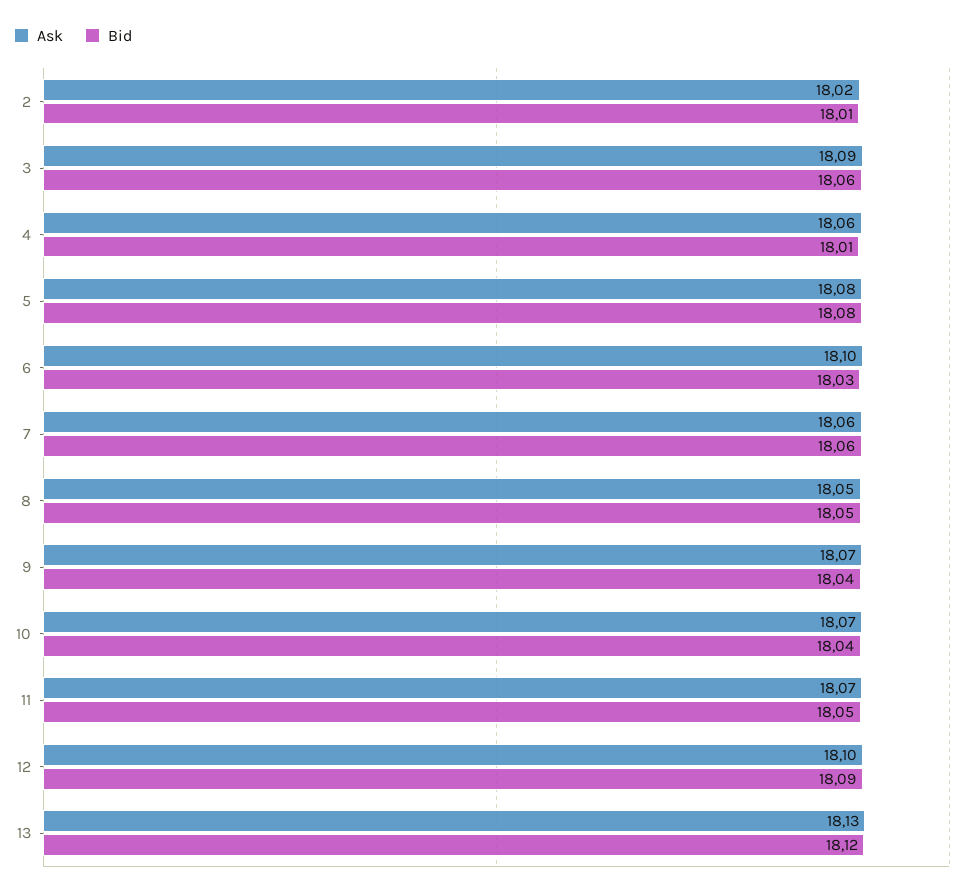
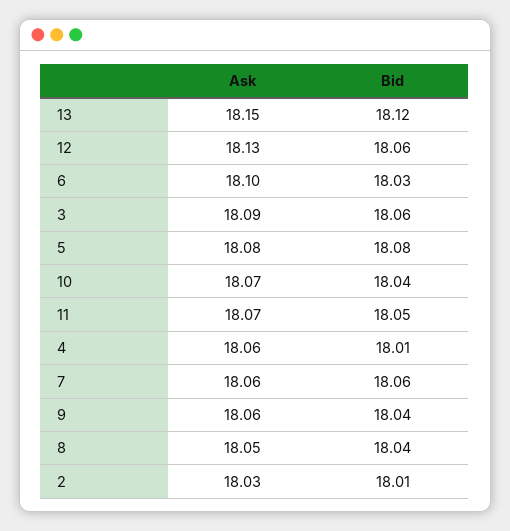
Ask, 2: 18.02 -> 18.03
Bid, 8: 18.05 -> 18.04
Ask, 9: 18.07 -> 18.06
Ask, 12: 18.1 -> 18.13
Bid, 12: 18.09 -> 18.06
Ask, 13: 18.13 -> 18.15

